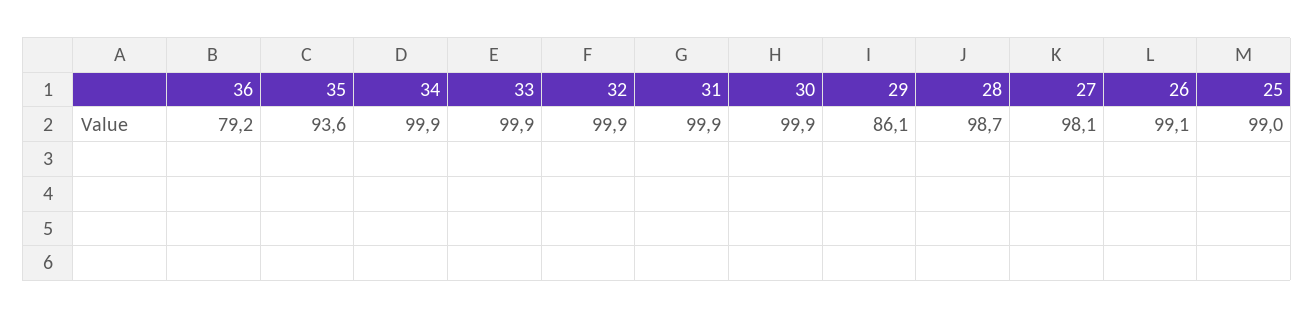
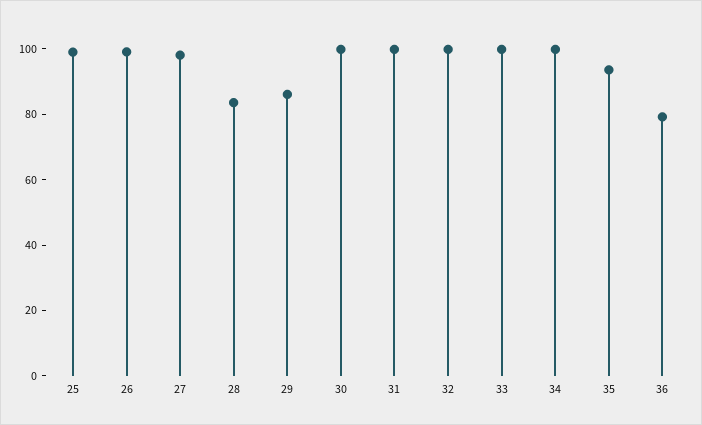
28: 98.7 -> 85

